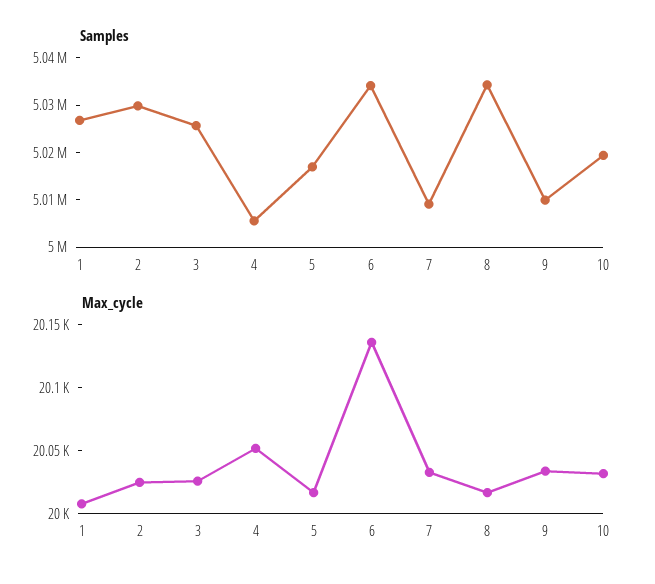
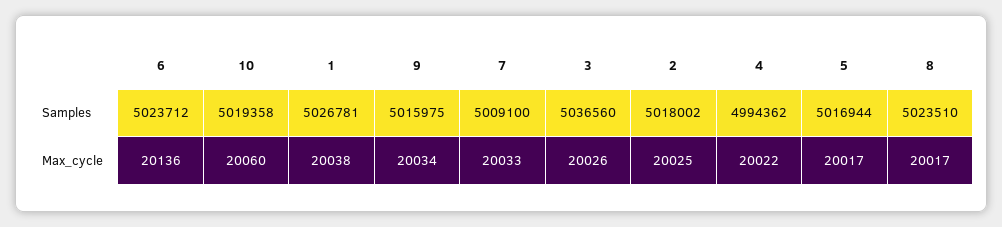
Samples, 2: 5030000 -> 5018002
Samples, 3: 5026000 -> 5036560
Samples, 4: 5006000 -> 4994362
Samples, 6: 5034000 -> 5023712
Samples, 8: 5034000 -> 5023510
Samples, 9: 5010000 -> 5015975
Max_cycle, 1: 20010 -> 20038
Max_cycle, 4: 20050 -> 20022
Max_cycle, 10: 20030 -> 20060

